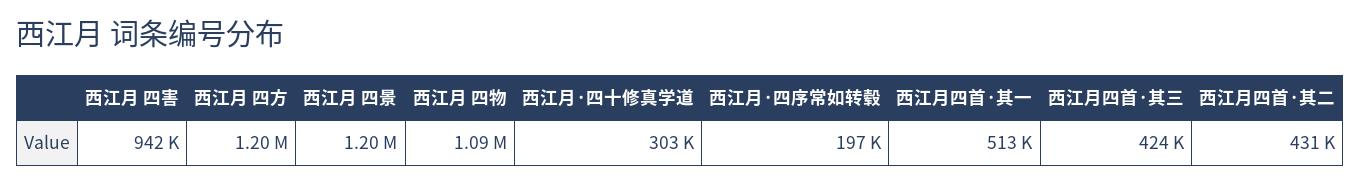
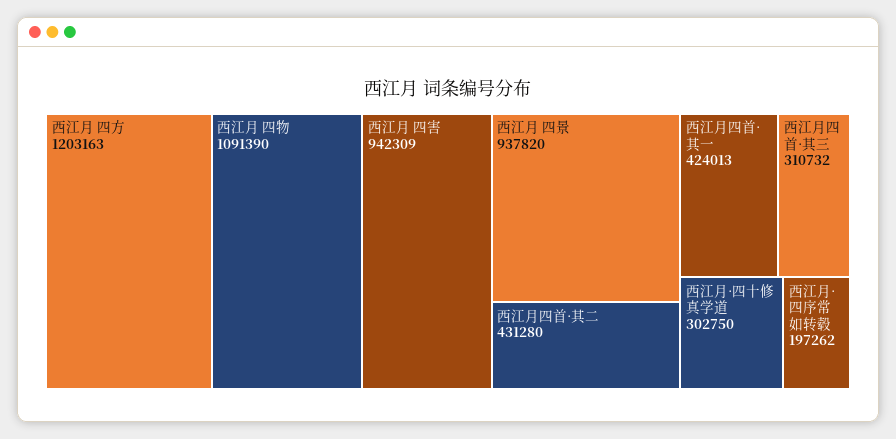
西江月 四景: 1200000 -> 937820
西江月四首·其一: 513000 -> 424013
西江月四首·其三: 424000 -> 310732

